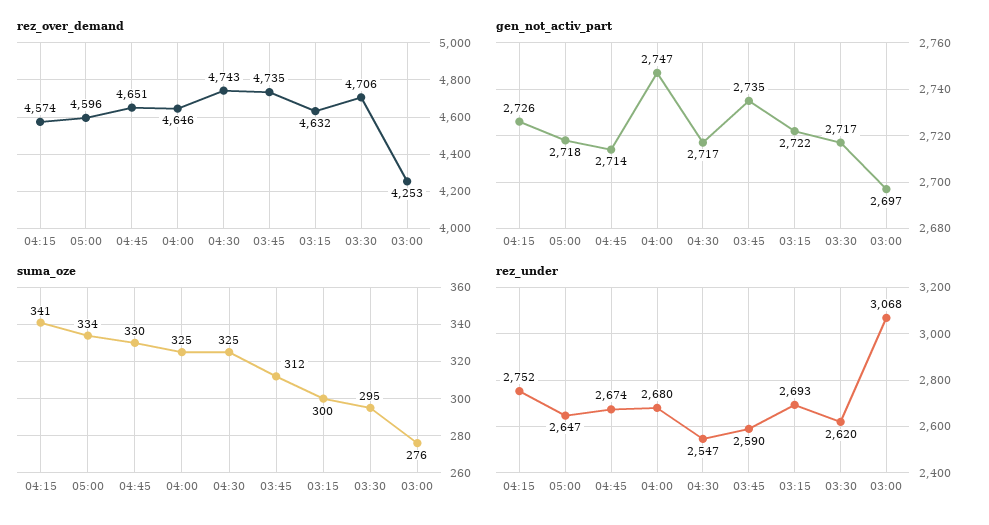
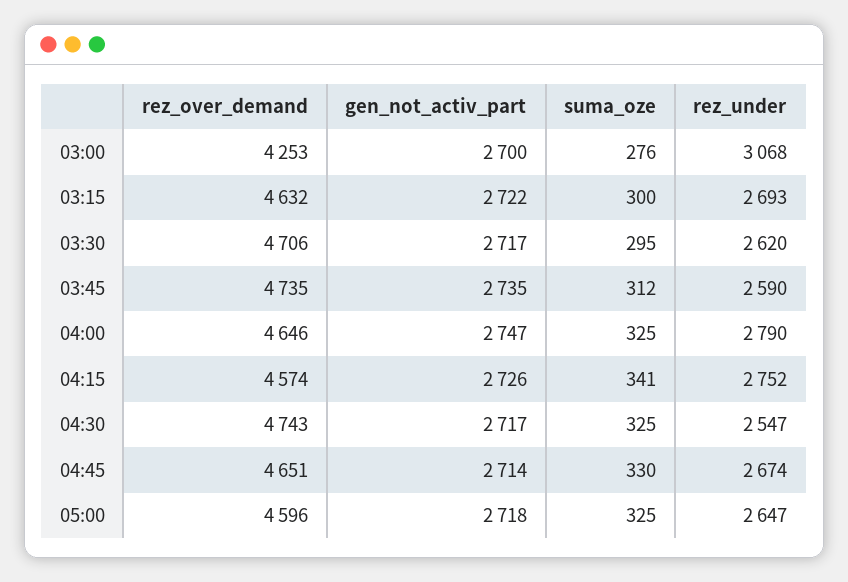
gen_not_activ_part, 03:00: 2697 -> 2700
suma_oze, 05:00: 334 -> 325
rez_under, 04:00: 2680 -> 2790

